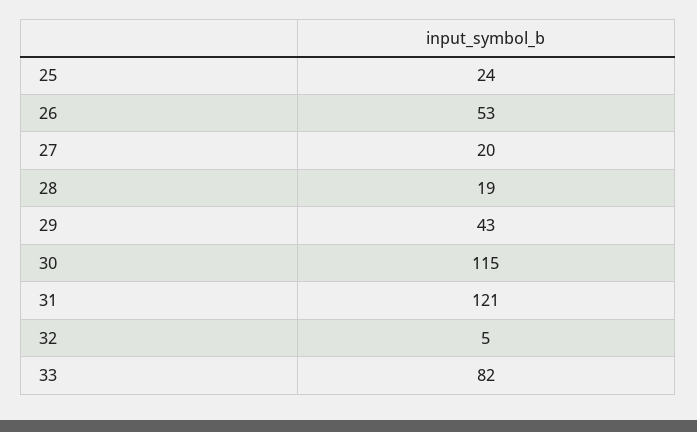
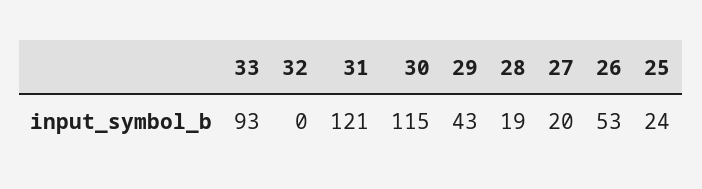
32: 5 -> 0
33: 82 -> 93

